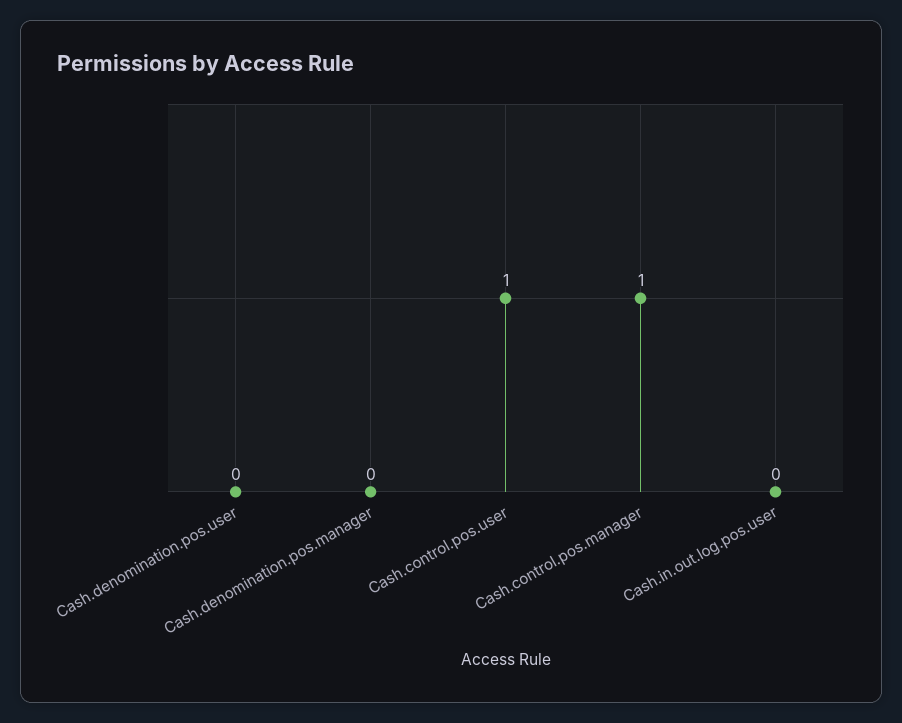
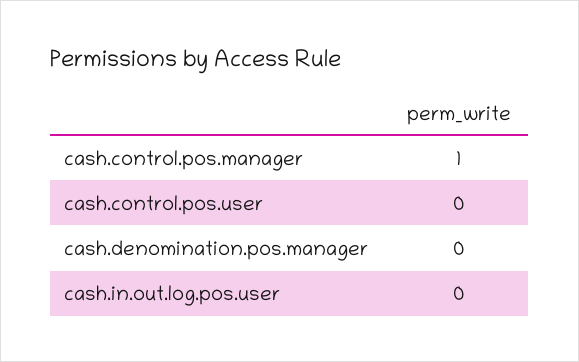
Cash.denomination.pos.user: 0 -> none
Cash.control.pos.user: 1 -> 0

